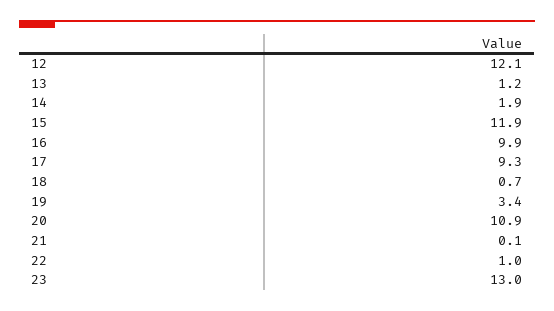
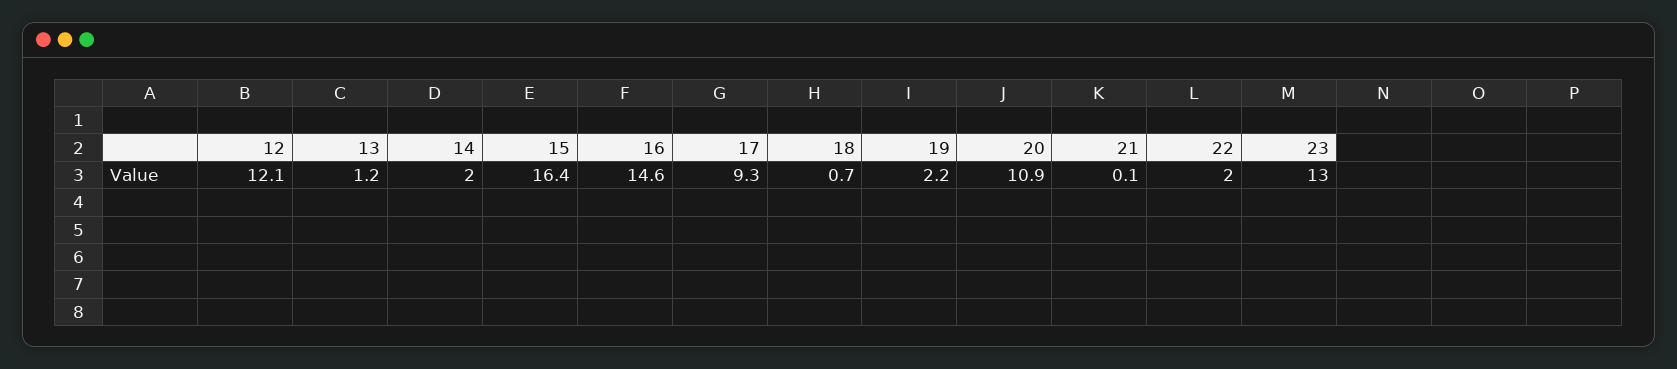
14: 1.9 -> 2
15: 11.9 -> 16.4
16: 9.9 -> 14.6
19: 3.4 -> 2.2
22: 1 -> 2

